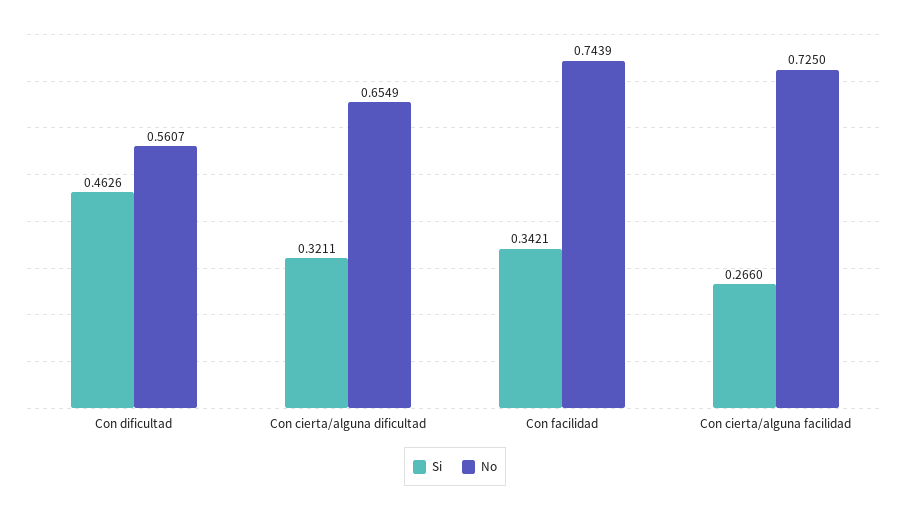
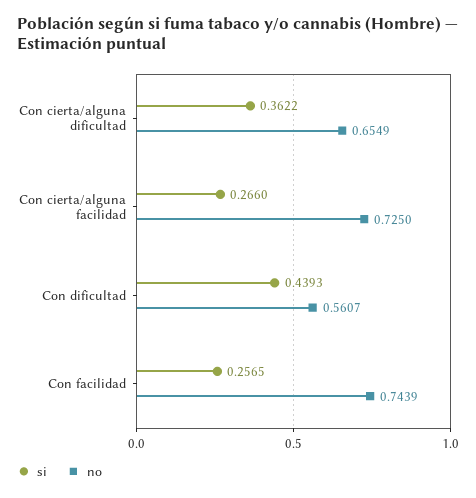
Si, Con dificultad: 0.4626 -> 0.4393
Si, Con cierta/alguna dificultad: 0.3211 -> 0.3622
Si, Con facilidad: 0.3421 -> 0.2565

